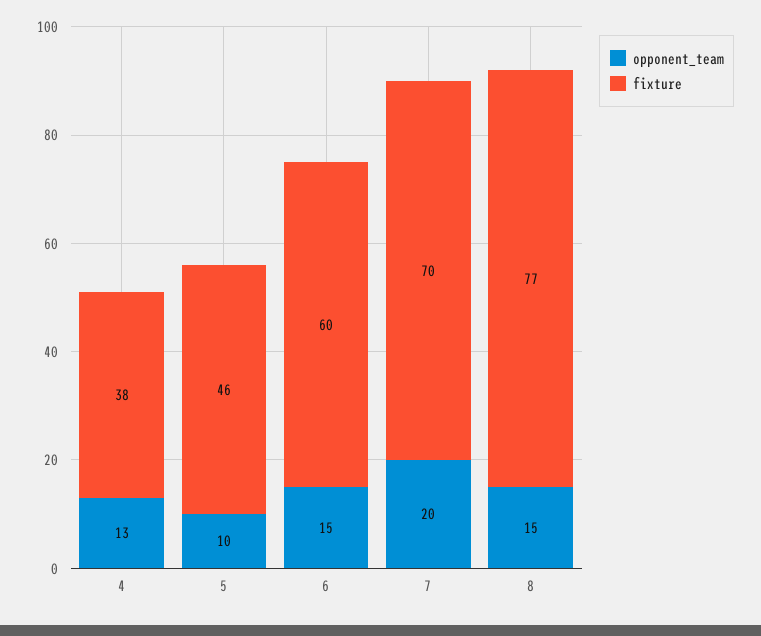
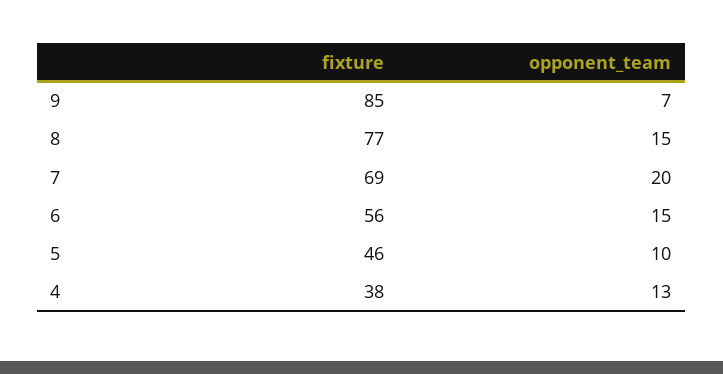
fixture, 6: 60 -> 56
fixture, 7: 70 -> 69
fixture, 9: none -> 85
opponent_team, 9: none -> 7

